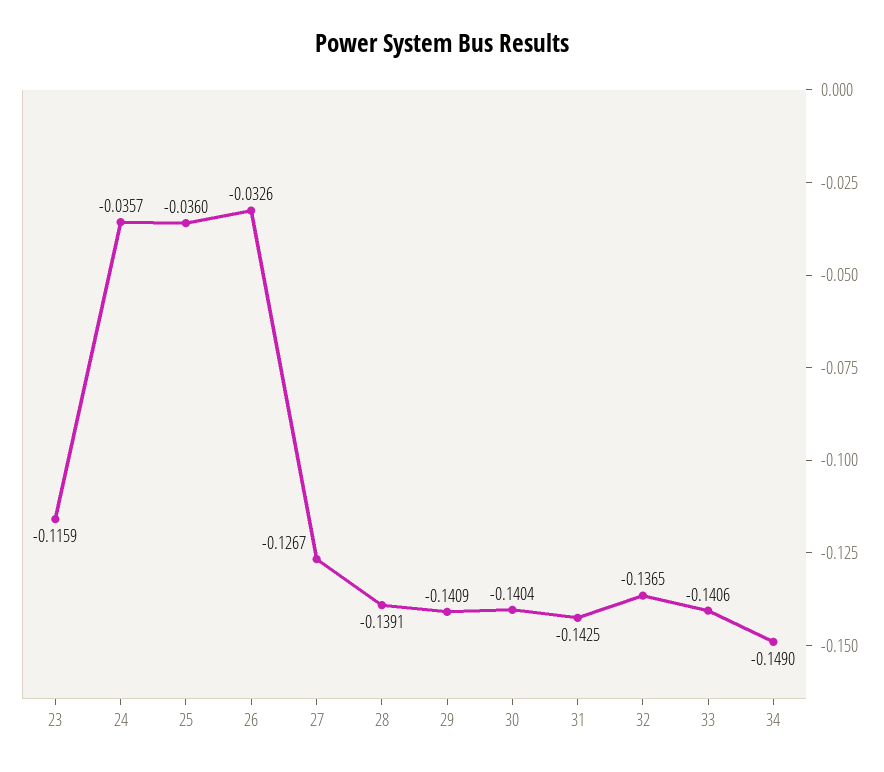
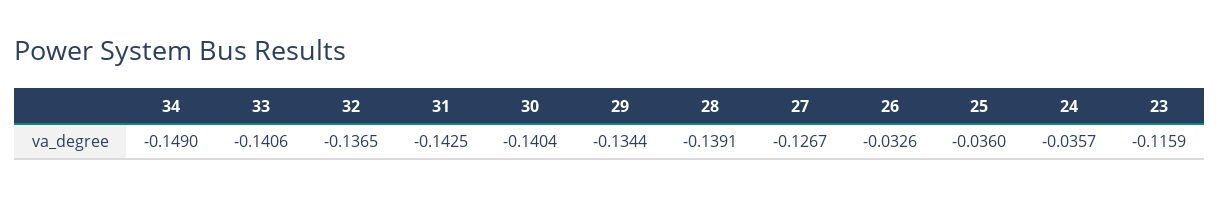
29: -0.1409 -> -0.1344

